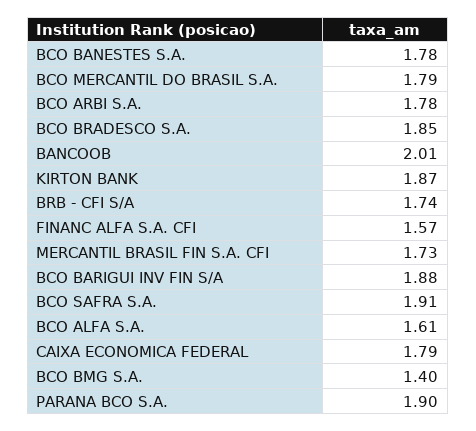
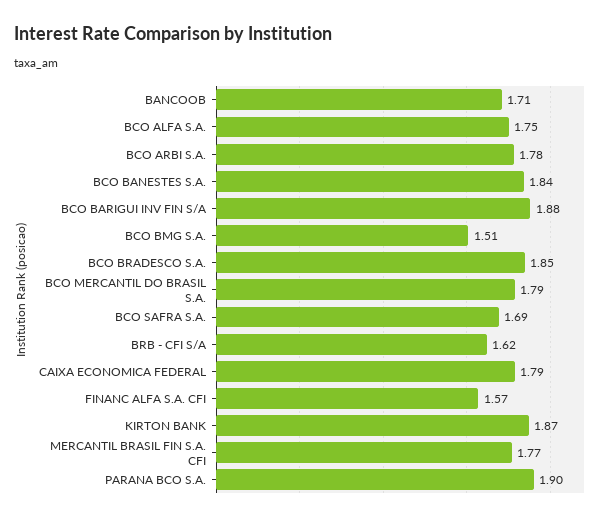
BCO BANESTES S.A.: 1.78 -> 1.84
BANCOOB: 2.01 -> 1.71
BRB - CFI S/A: 1.74 -> 1.62
MERCANTIL BRASIL FIN S.A. CFI: 1.73 -> 1.77
BCO SAFRA S.A.: 1.91 -> 1.69
BCO ALFA S.A.: 1.61 -> 1.75
BCO BMG S.A.: 1.4 -> 1.51

